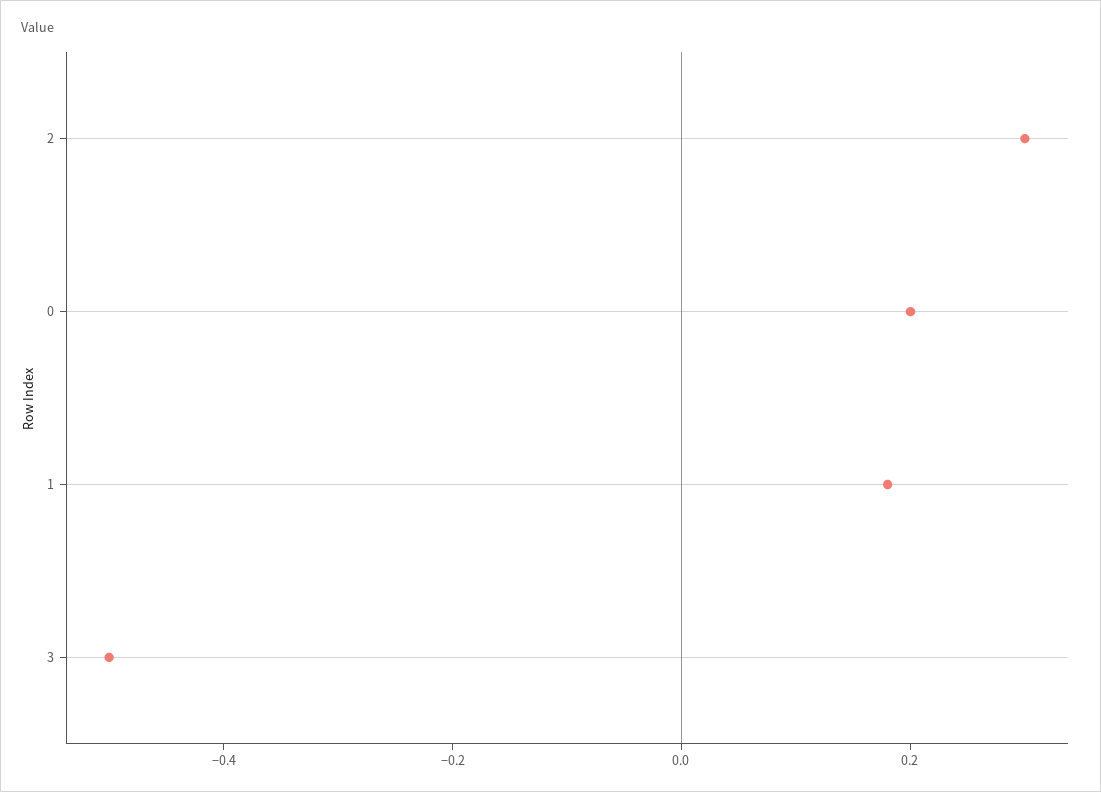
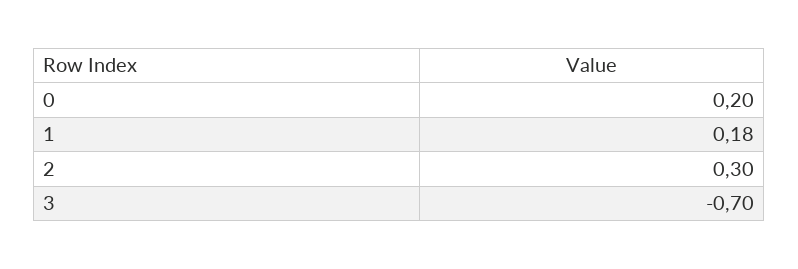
3: -0.5 -> -0.7

